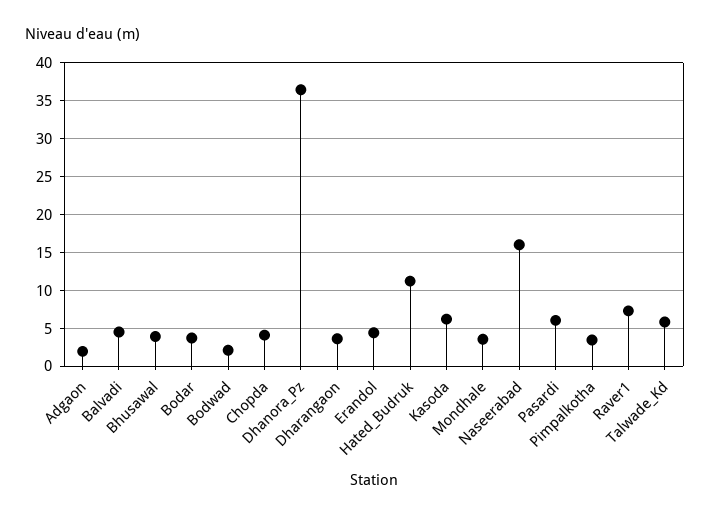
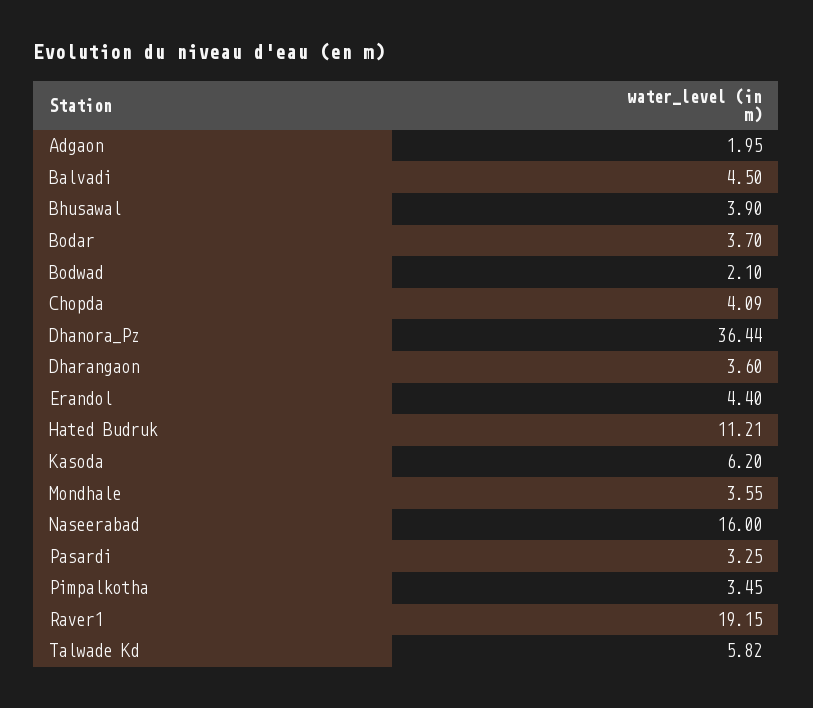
Pasardi: 6 -> 3.25
Raver1: 7 -> 19.15

